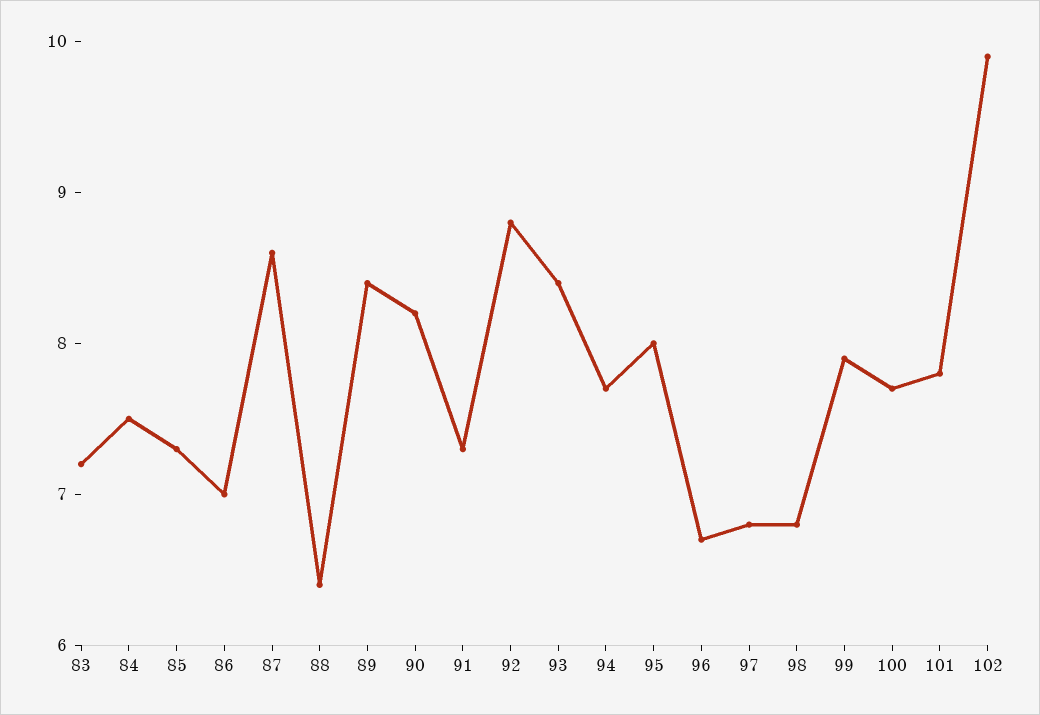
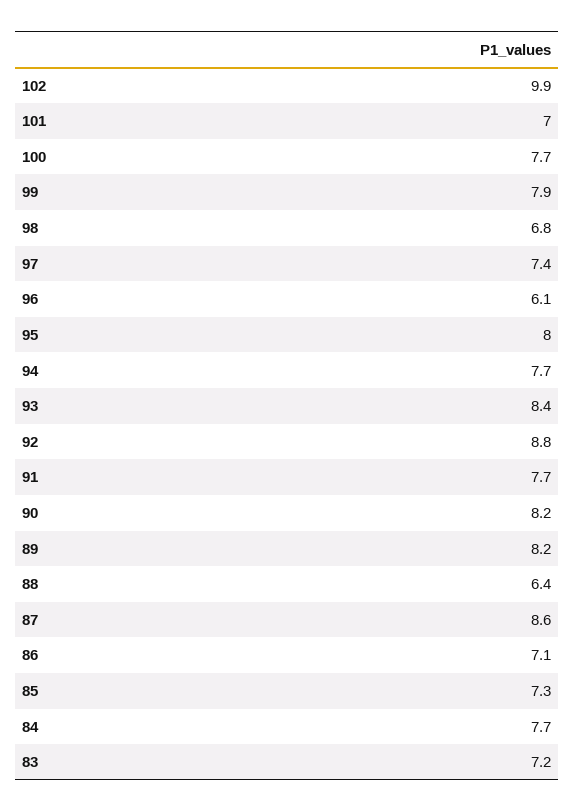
84: 7.5 -> 7.7
86: 7 -> 7.1
89: 8.4 -> 8.2
91: 7.3 -> 7.7
96: 6.7 -> 6.1
97: 6.8 -> 7.4
101: 7.8 -> 7

